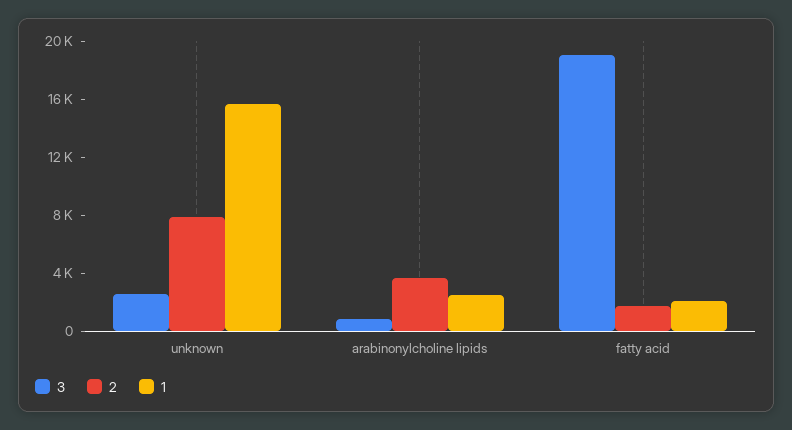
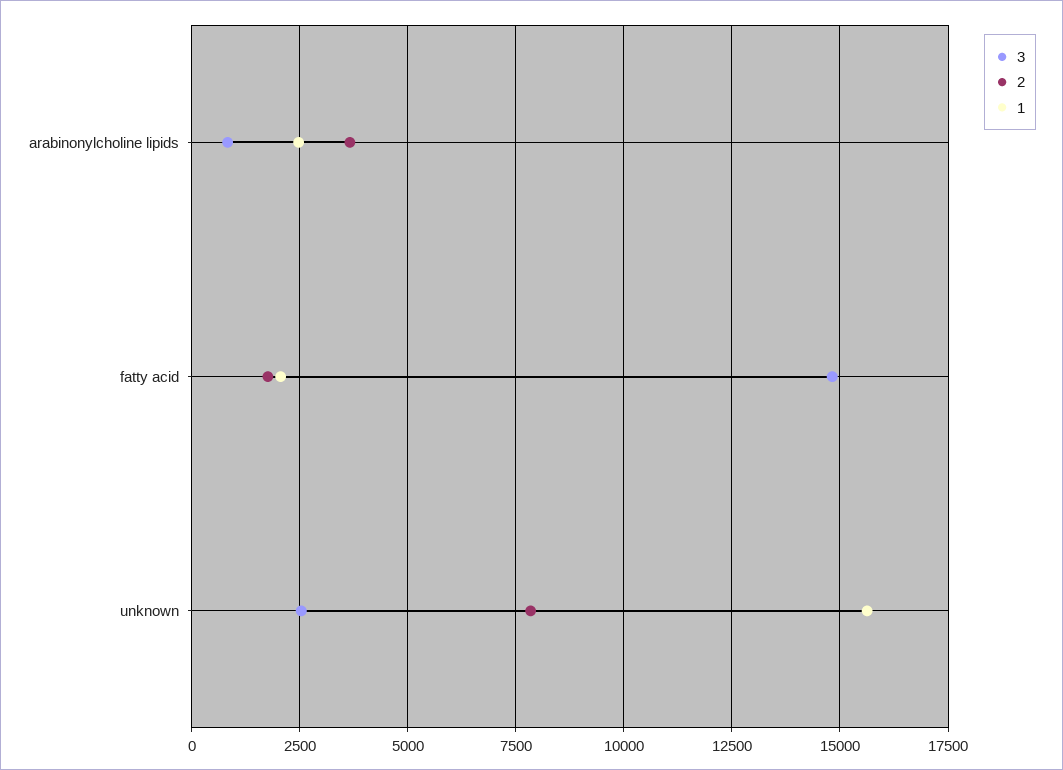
3, fatty acid: 19000 -> 14750

